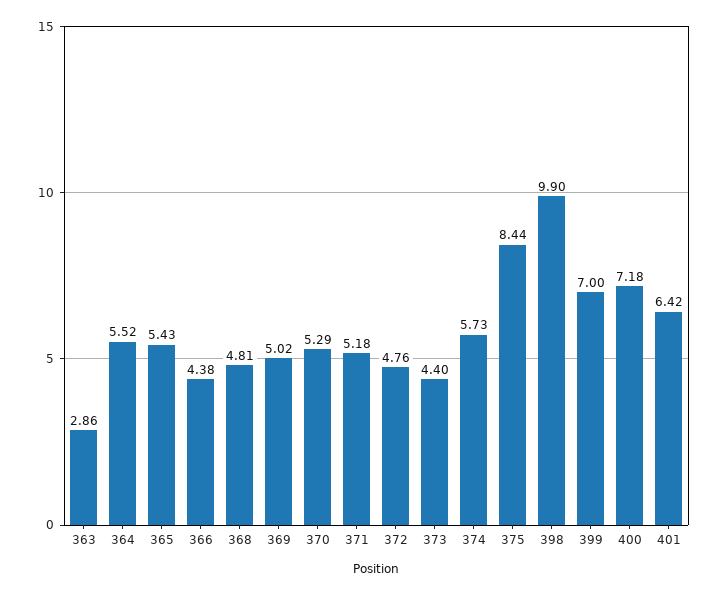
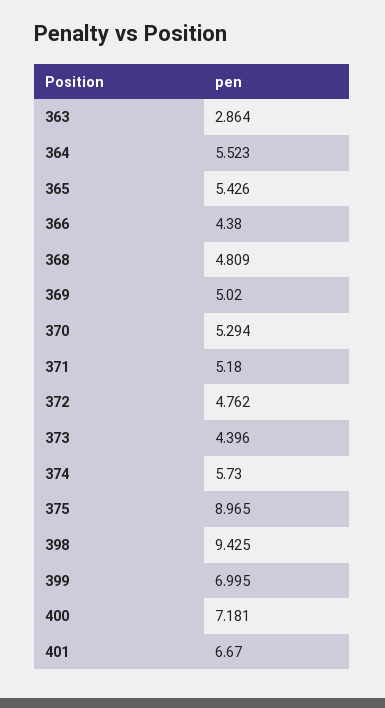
375: 8.44 -> 8.965
398: 9.9 -> 9.425
401: 6.42 -> 6.67

